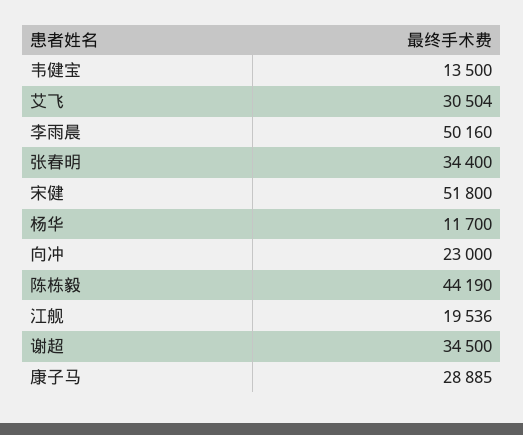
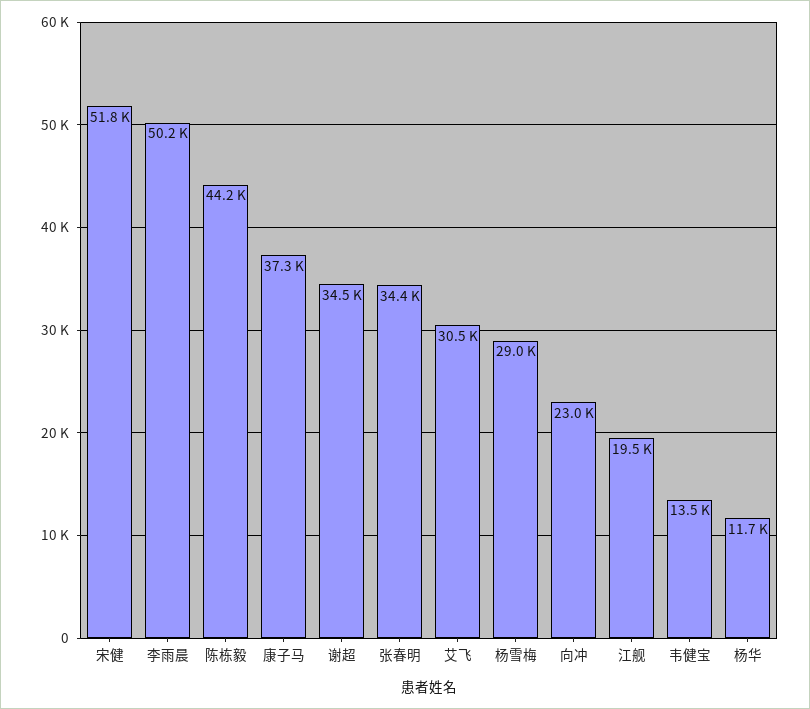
康子马: 28885 -> 37300
杨雪梅: none -> 29000

